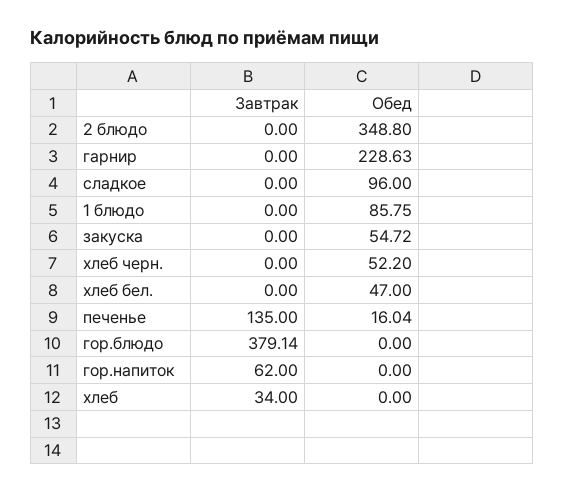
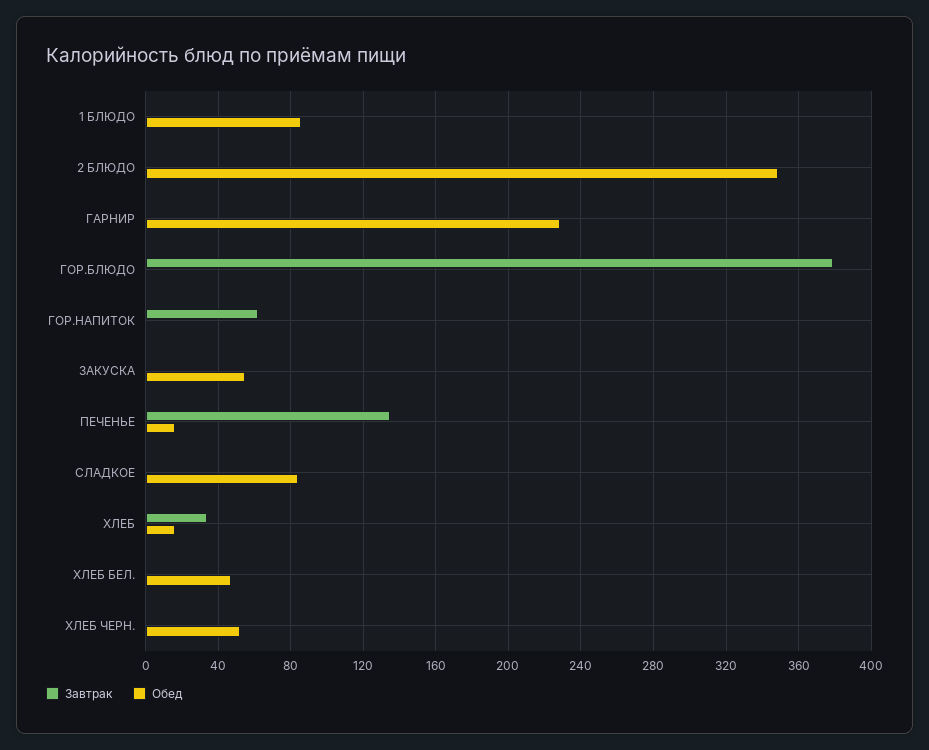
Обед, сладкое: 96 -> 85
Обед, хлеб: 0 -> 15

